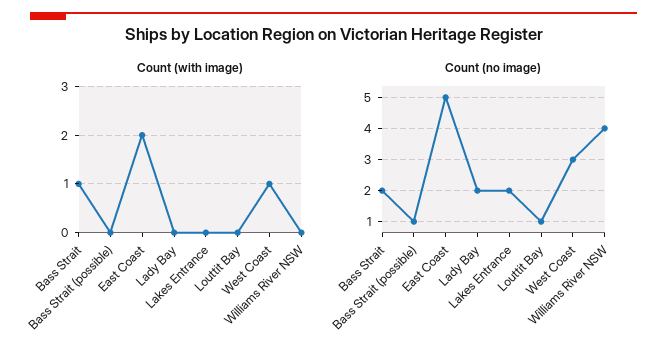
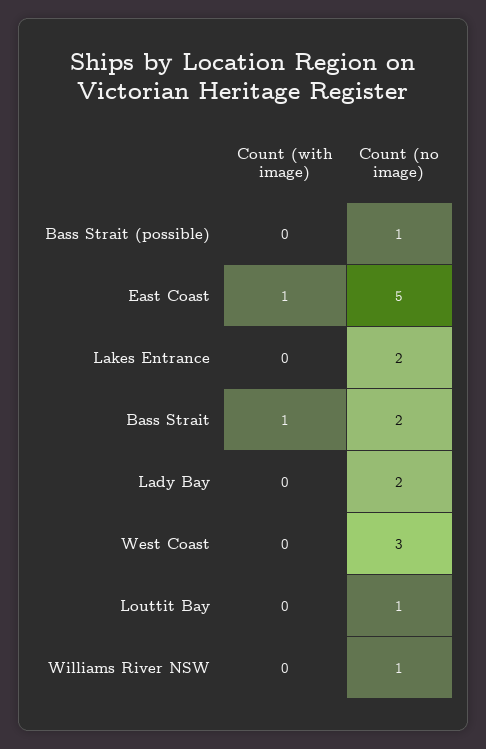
Count (with image), East Coast: 2 -> 1
Count (with image), West Coast: 1 -> 0
Count (no image), Williams River NSW: 4 -> 1

